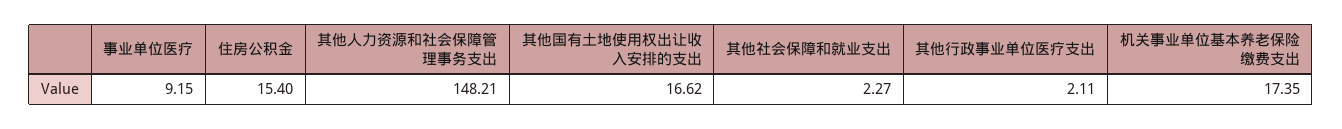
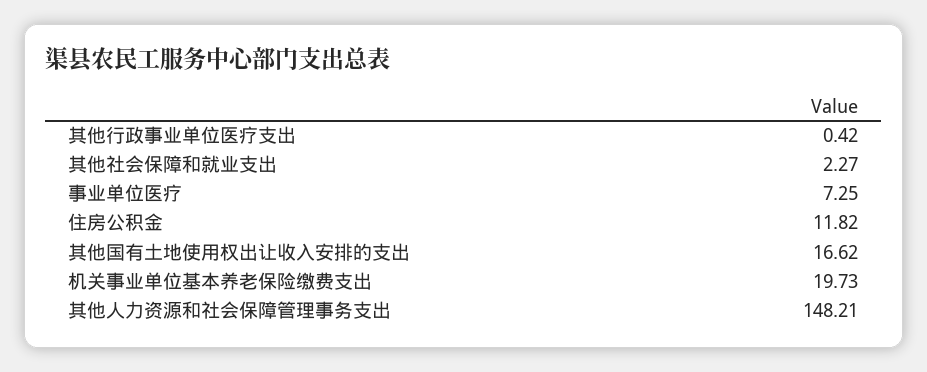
事业单位医疗: 9.15 -> 7.25
住房公积金: 15.4 -> 11.82
其他行政事业单位医疗支出: 2.11 -> 0.42
机关事业单位基本养老保险缴费支出: 17.35 -> 19.73

